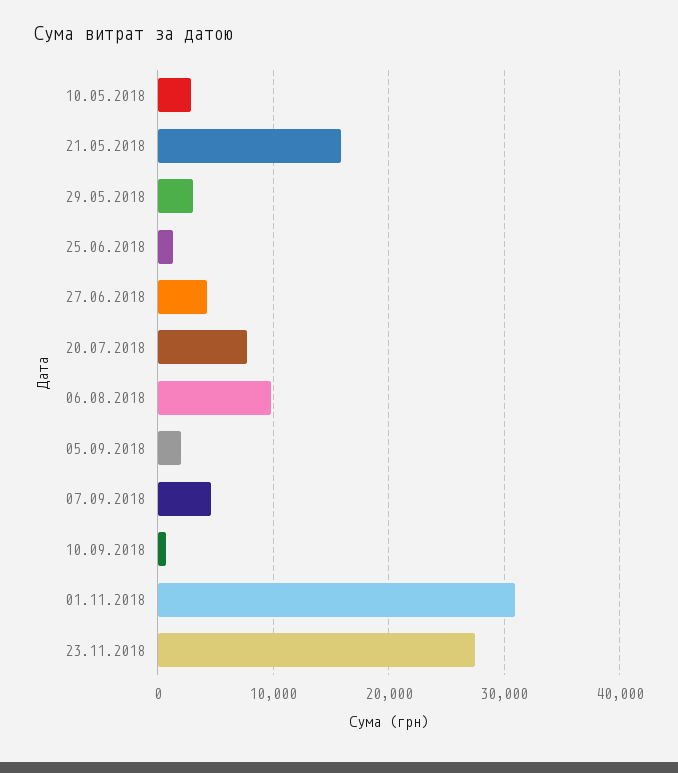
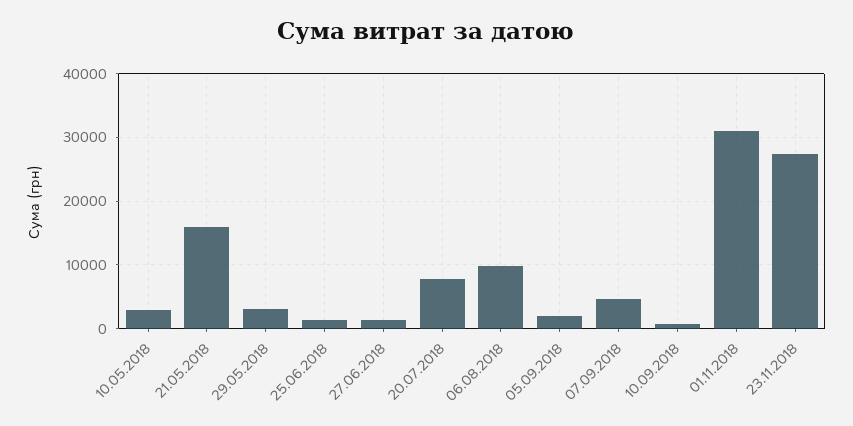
27.06.2018: 4000 -> 1000

